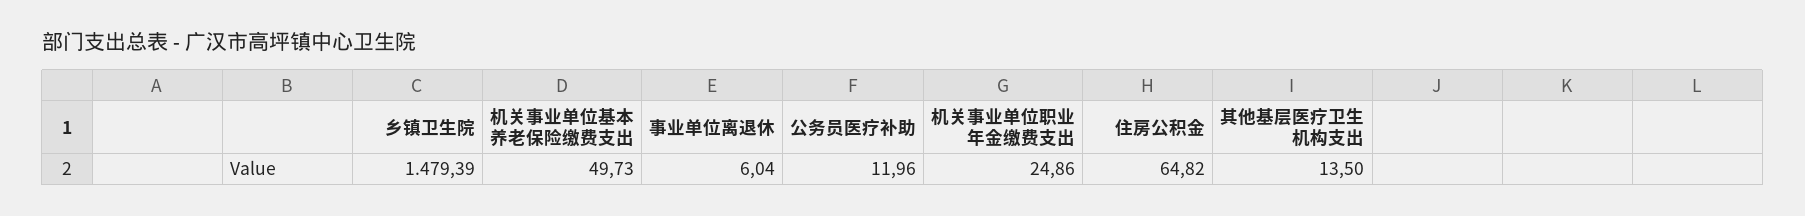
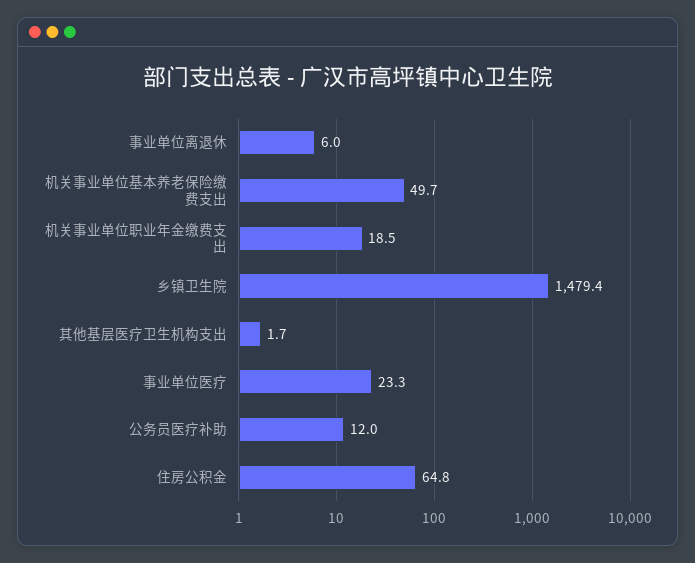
机关事业单位职业年金缴费支出: 24.86 -> 18.5
其他基层医疗卫生机构支出: 13.5 -> 1.7
事业单位医疗: none -> 23.3

